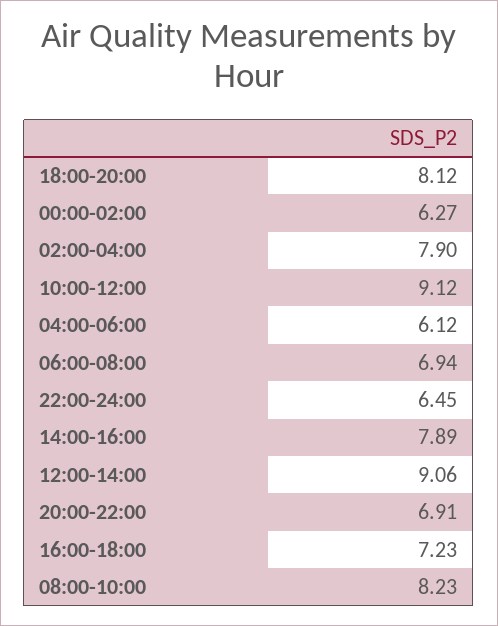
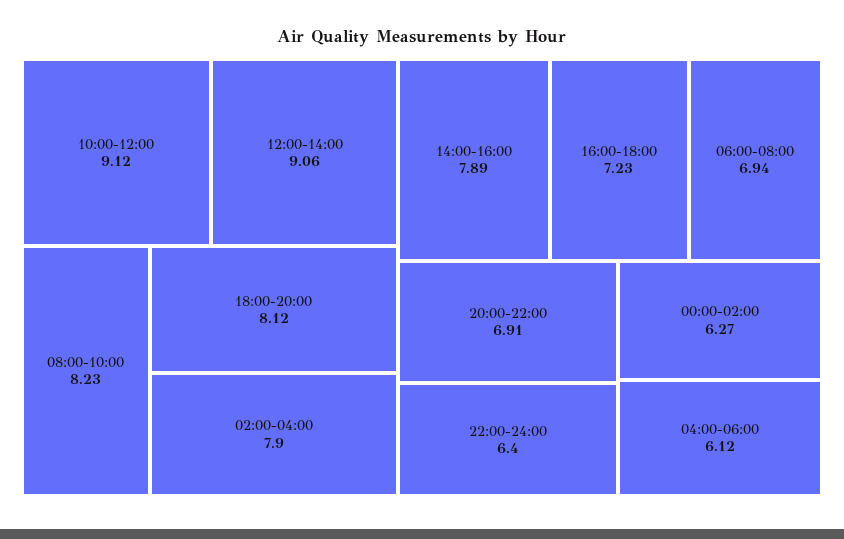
22:00-24:00: 6.45 -> 6.4

